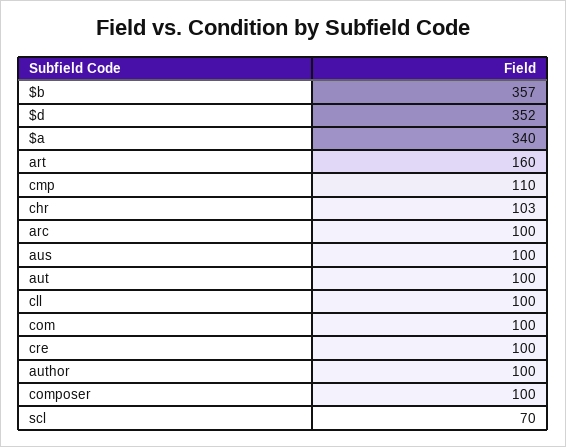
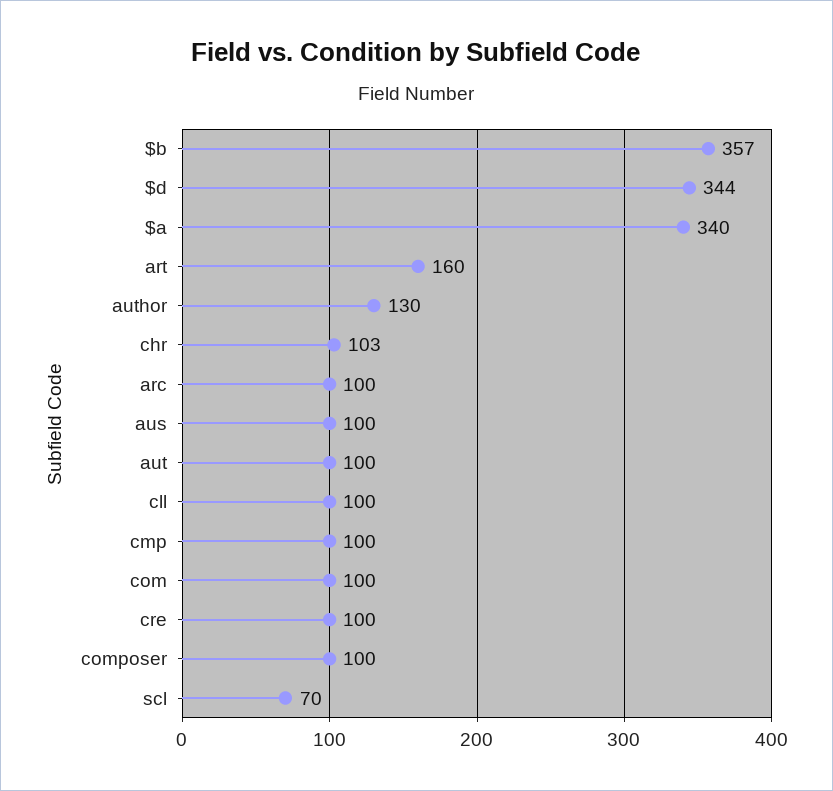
$d: 352 -> 344
cmp: 110 -> 100
author: 100 -> 130

